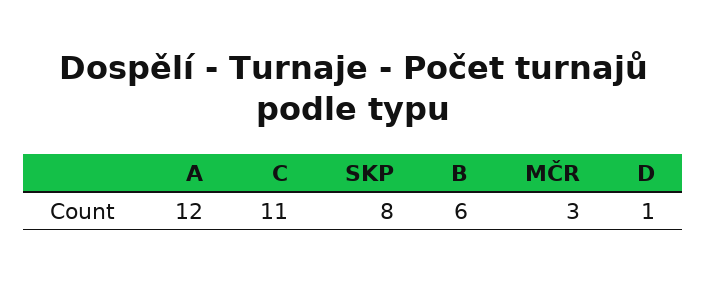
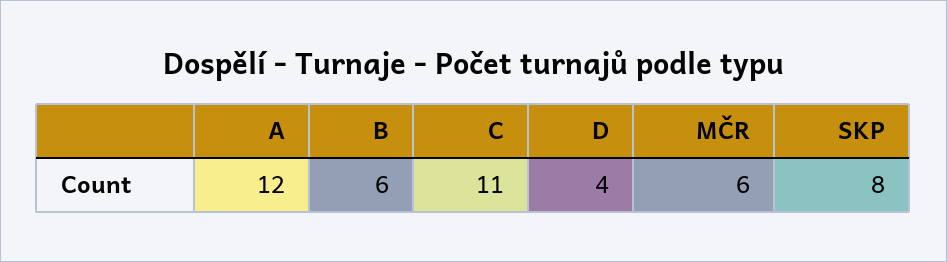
MČR: 3 -> 6
D: 1 -> 4

